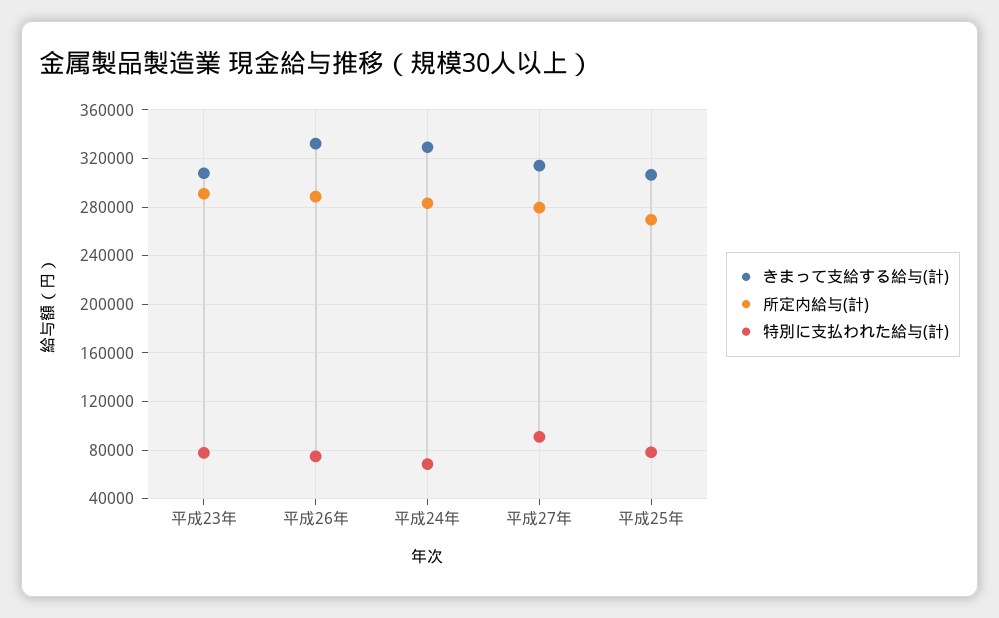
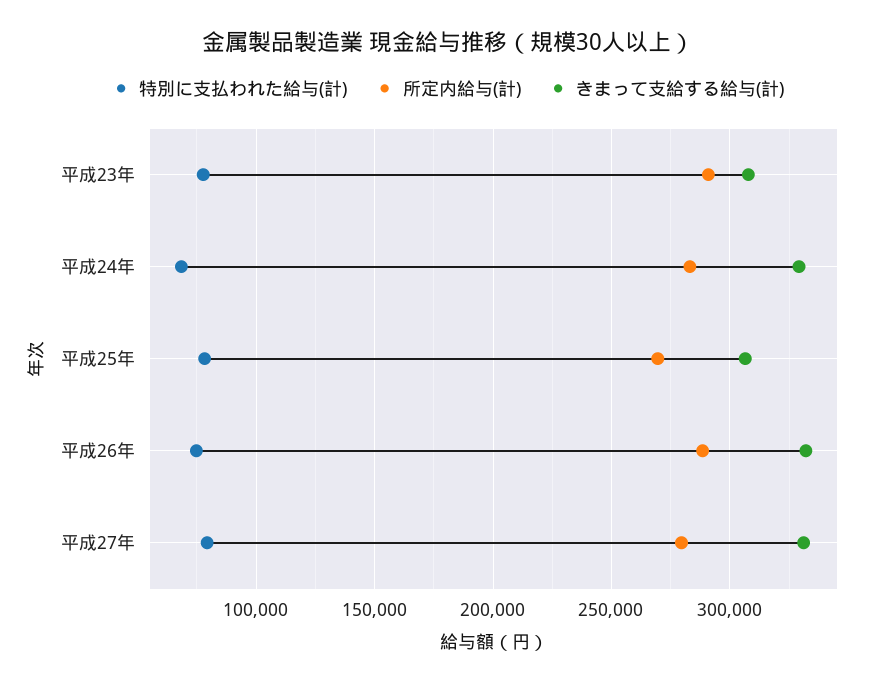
きまって支給する給与(計), 平成27年: 315000 -> 330000
特別に支払われた給与(計), 平成27年: 90000 -> 80000

